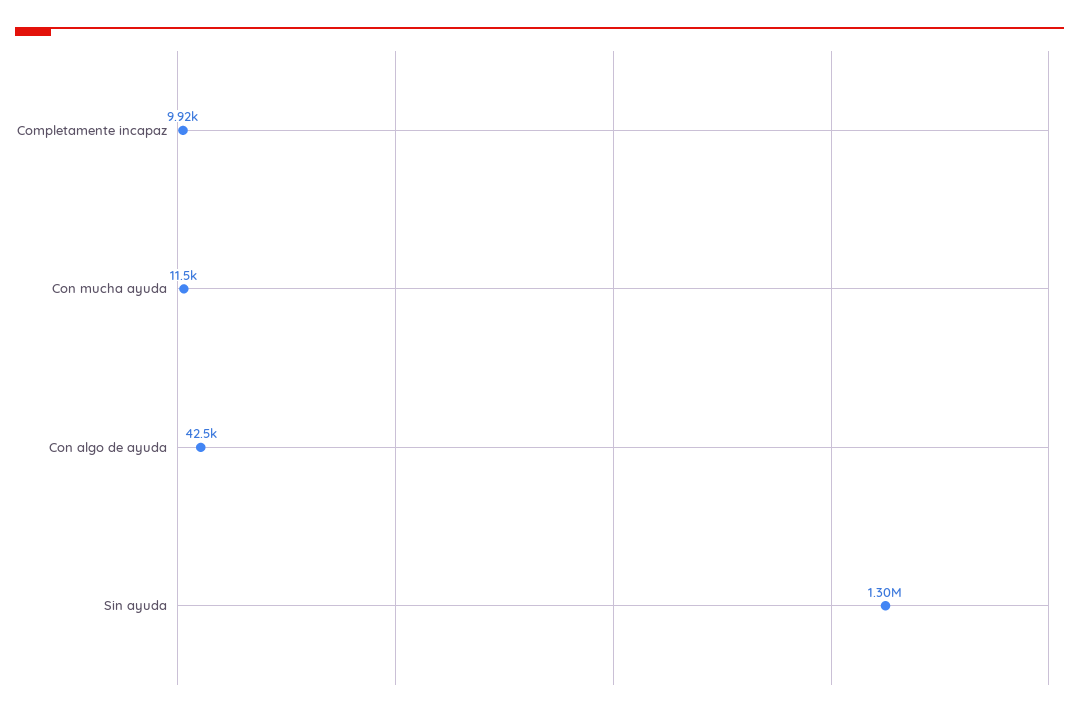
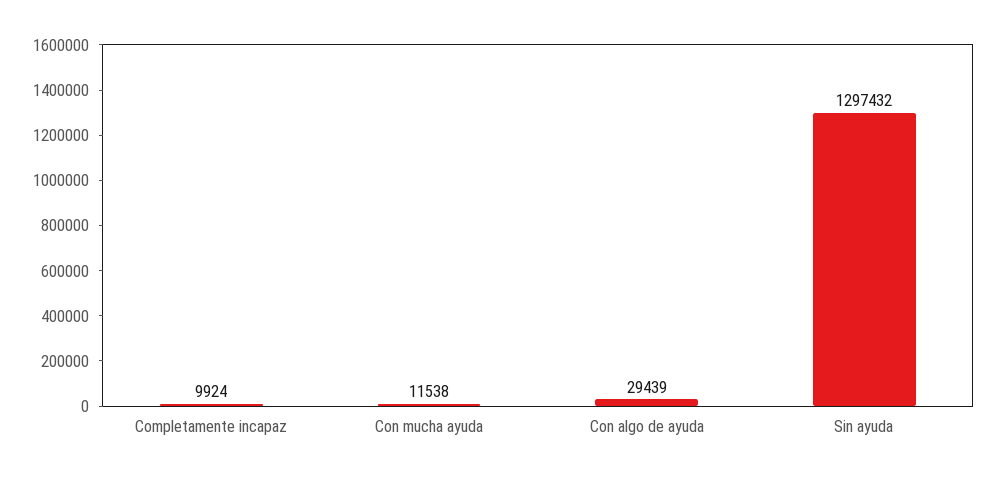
Con algo de ayuda: 42500 -> 29439

